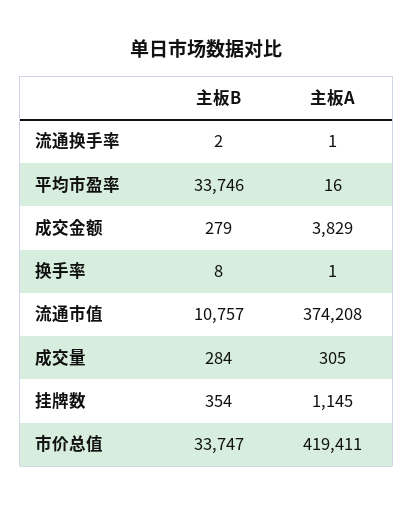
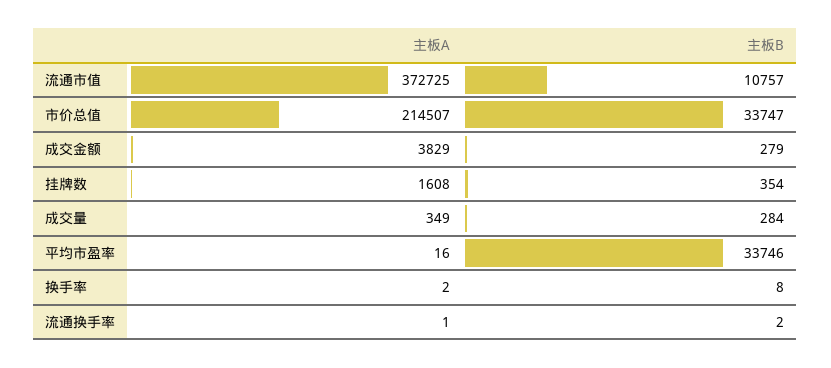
主板A, 换手率: 1 -> 2
主板A, 流通市值: 374208 -> 372725
主板A, 成交量: 305 -> 349
主板A, 挂牌数: 1145 -> 1608
主板A, 市价总值: 419411 -> 214507

